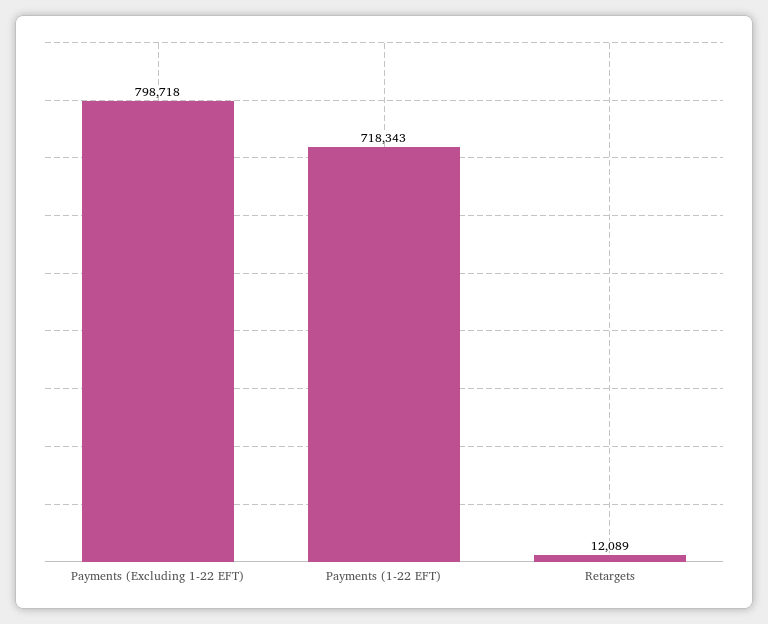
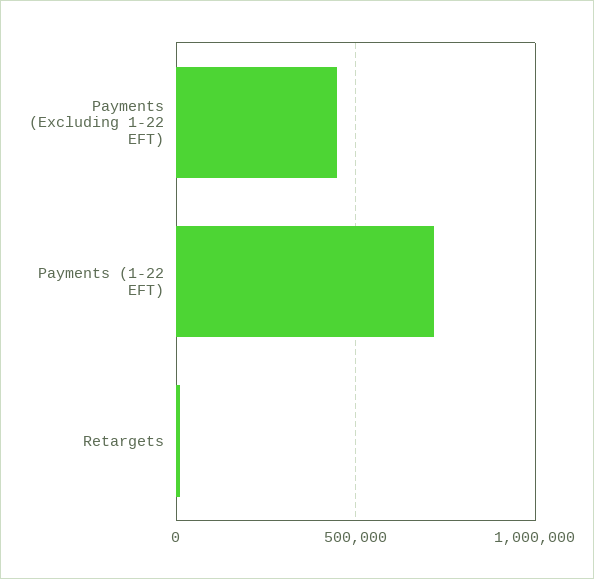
Payments (Excluding 1-22 EFT): 798718 -> 450000

